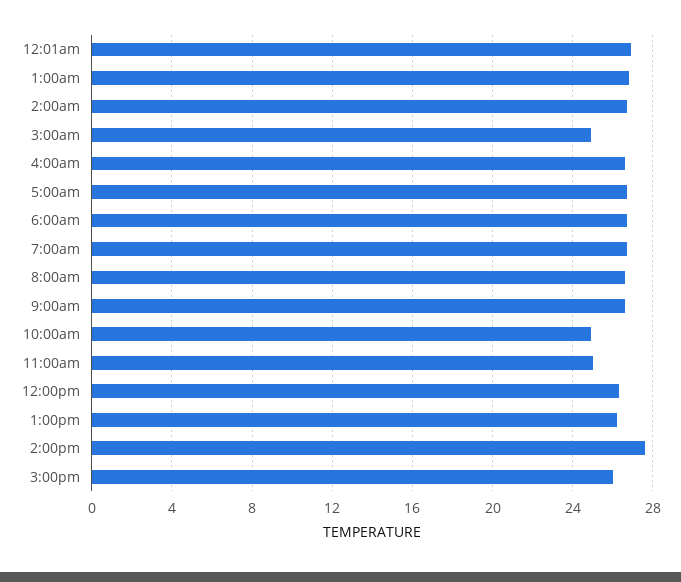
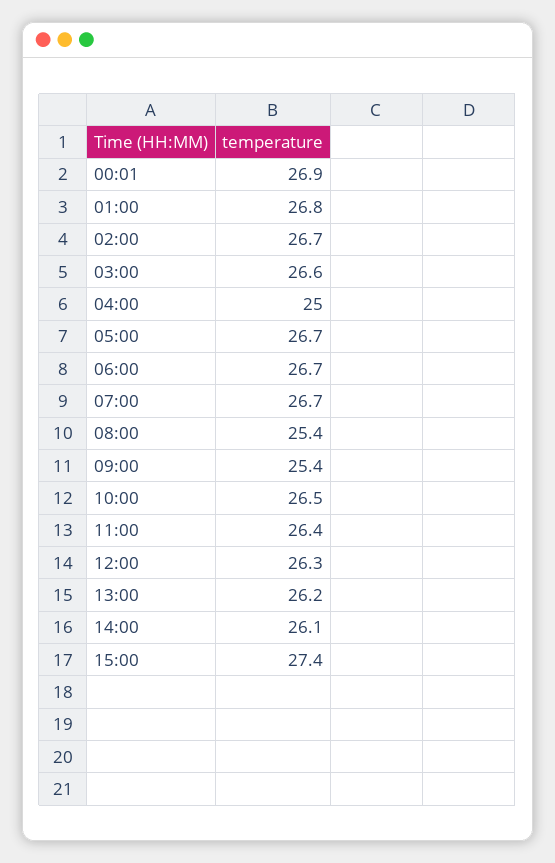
3:00am: 25 -> 26.6
4:00am: 26.5 -> 25
8:00am: 26.5 -> 25.4
9:00am: 26.5 -> 25.4
10:00am: 25 -> 26.5
11:00am: 25 -> 26.4
2:00pm: 27.5 -> 26.1
3:00pm: 26 -> 27.4

